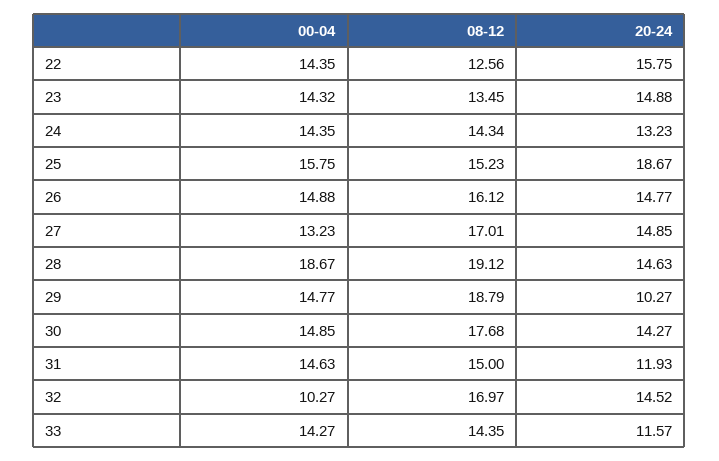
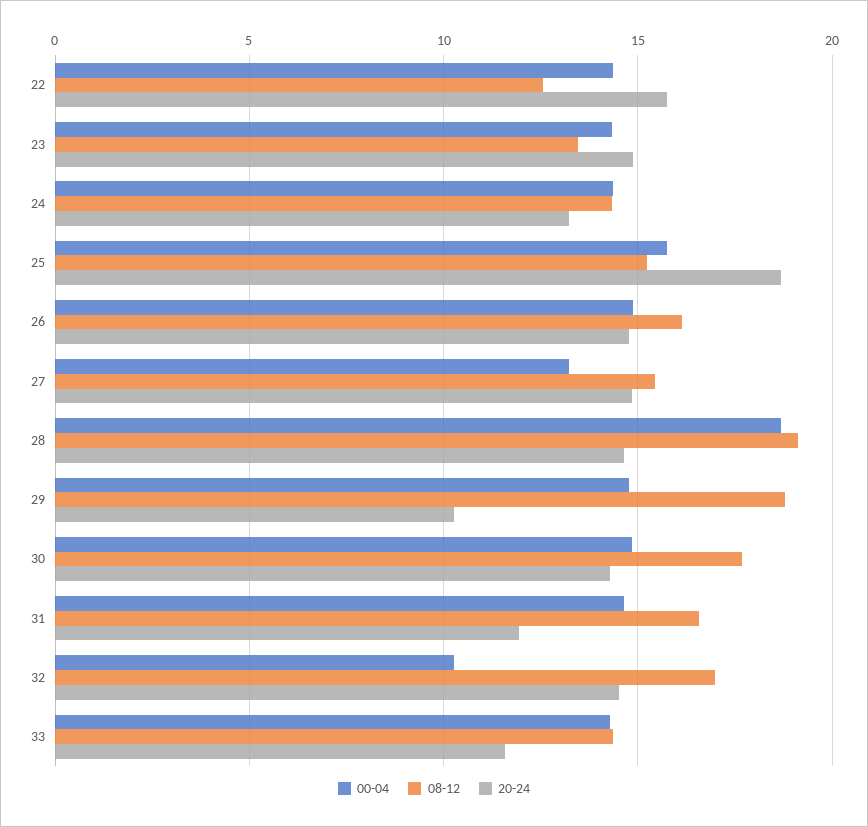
08-12, 27: 17.01 -> 15.5
08-12, 31: 15 -> 16.5

